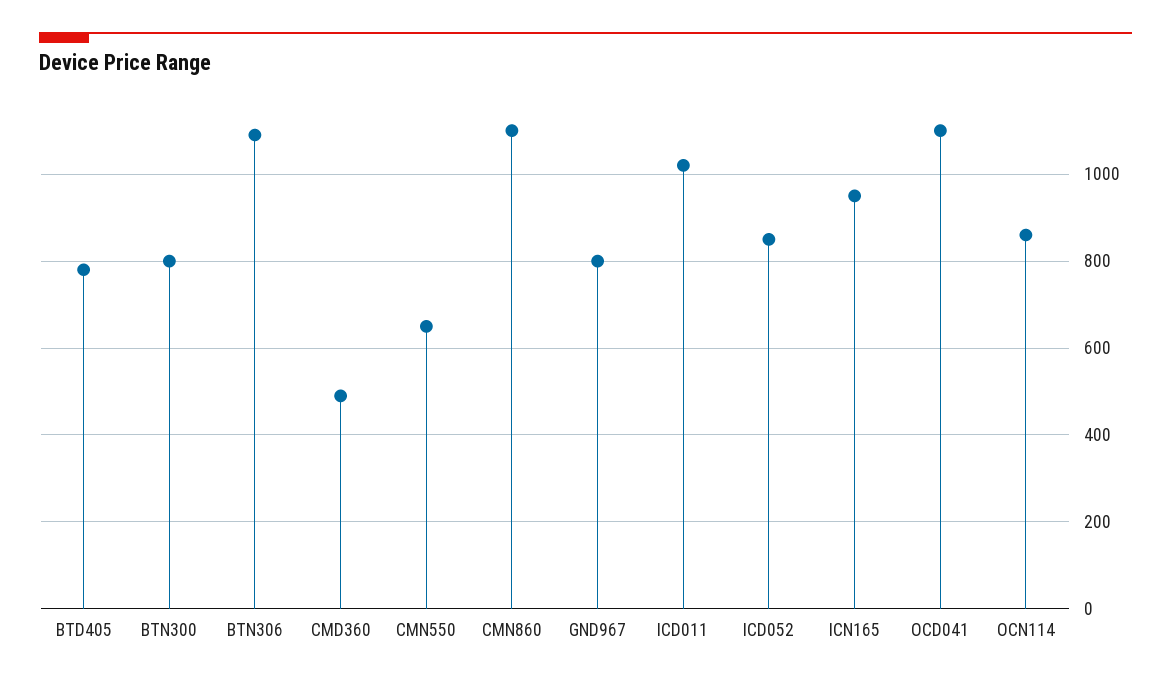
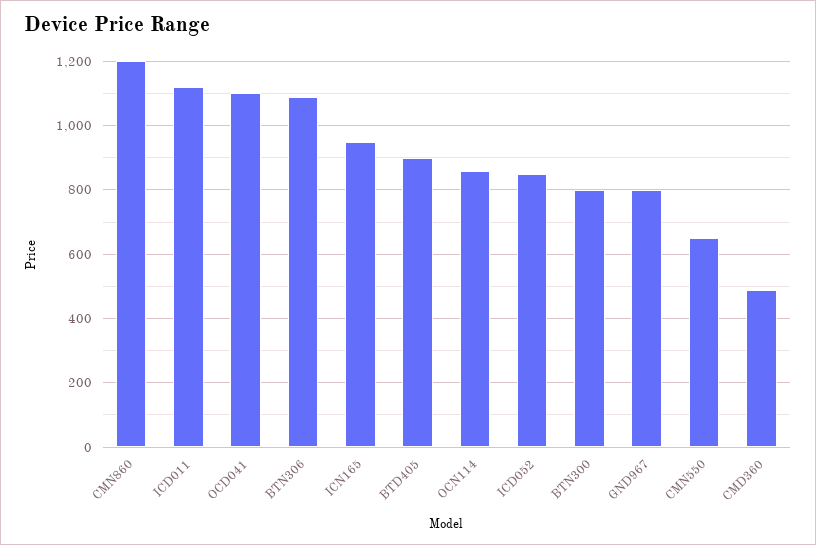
BTD405: 780 -> 900
CMN860: 1100 -> 1200
ICD011: 1020 -> 1120

